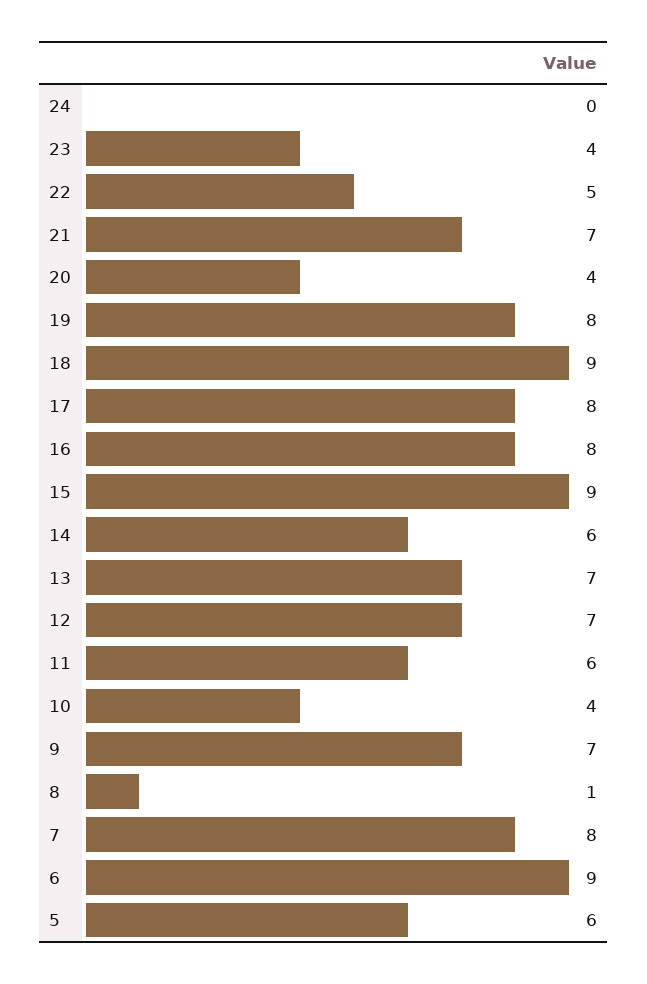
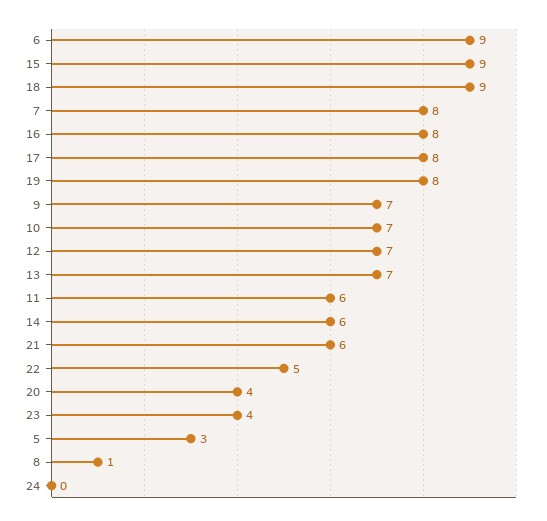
21: 7 -> 6
10: 4 -> 7
5: 6 -> 3

